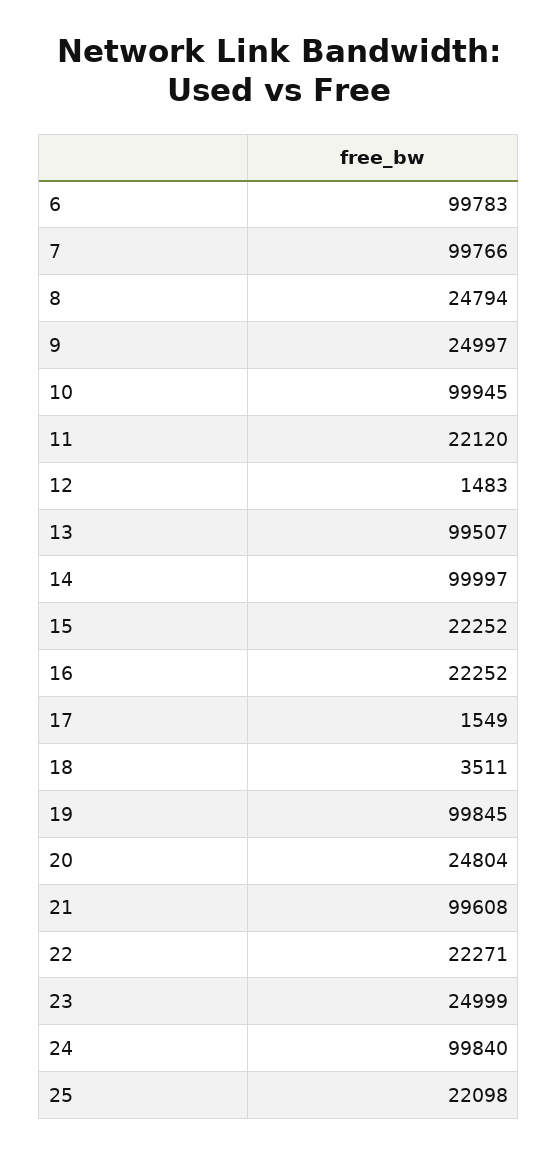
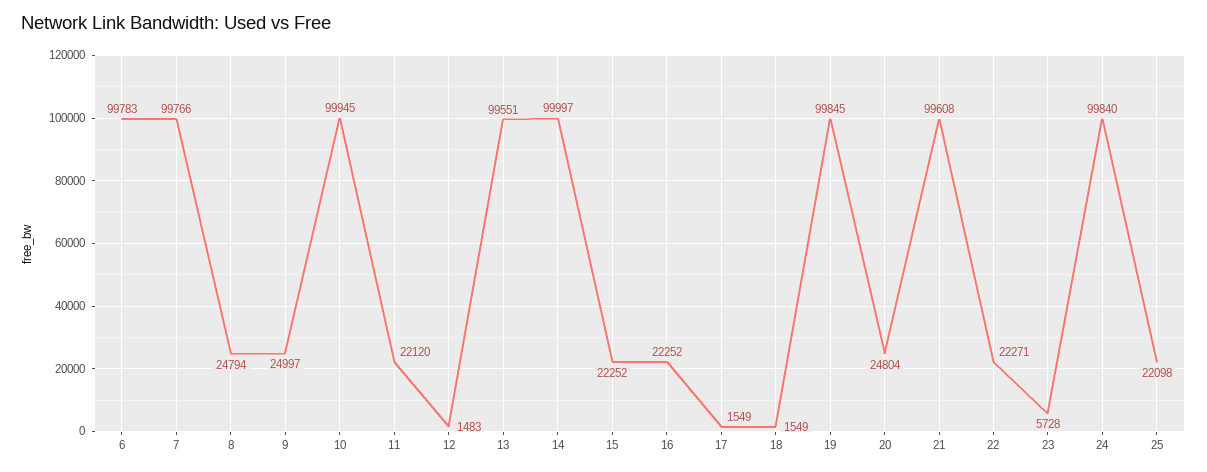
13: 99507 -> 99551
18: 3511 -> 1549
23: 24999 -> 5728

